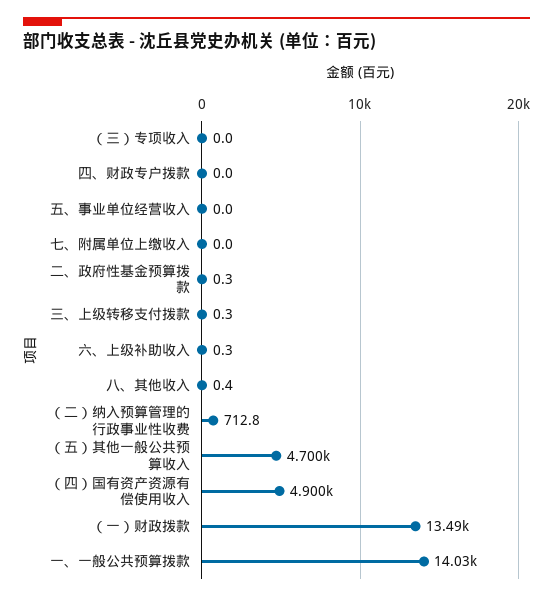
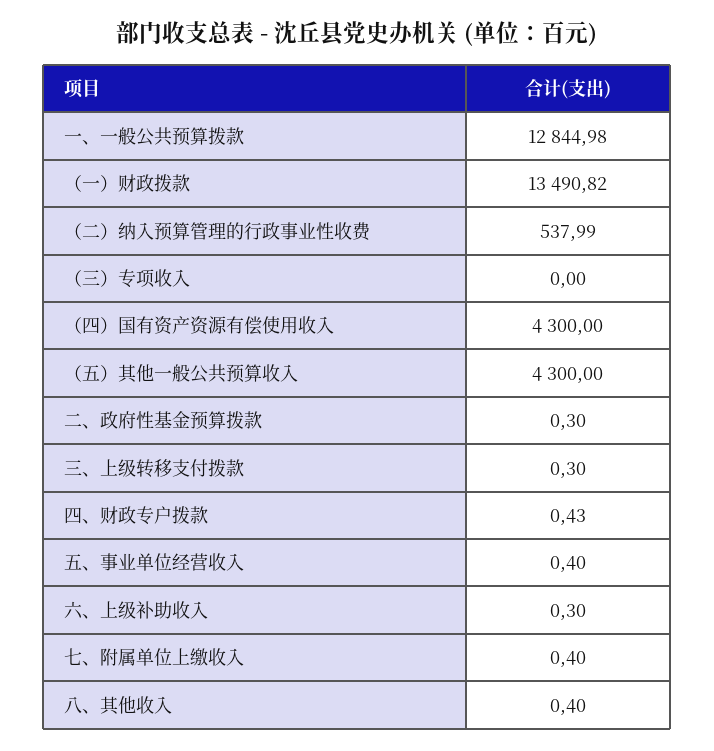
四、财政专户拨款: 0 -> 0.43
五、事业单位经营收入: 0 -> 0.4
七、附属单位上缴收入: 0 -> 0.4
（二）纳入预算管理的行政事业性收费: 712.8 -> 537.99
（五）其他一般公共预算收入: 4700 -> 4300
（四）国有资产资源有偿使用收入: 4900 -> 4300
一、一般公共预算拨款: 14030 -> 12844.98

